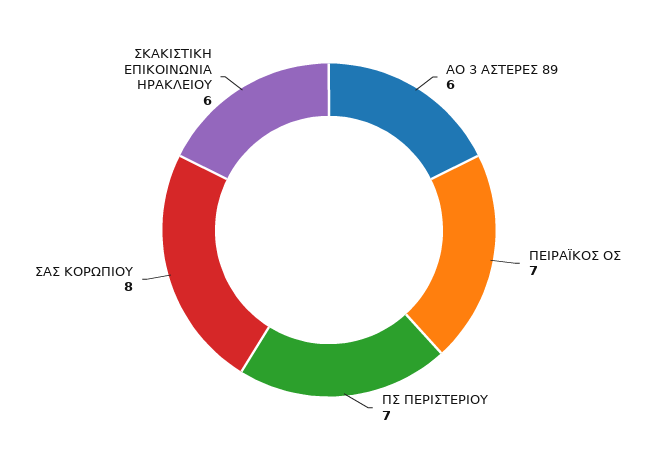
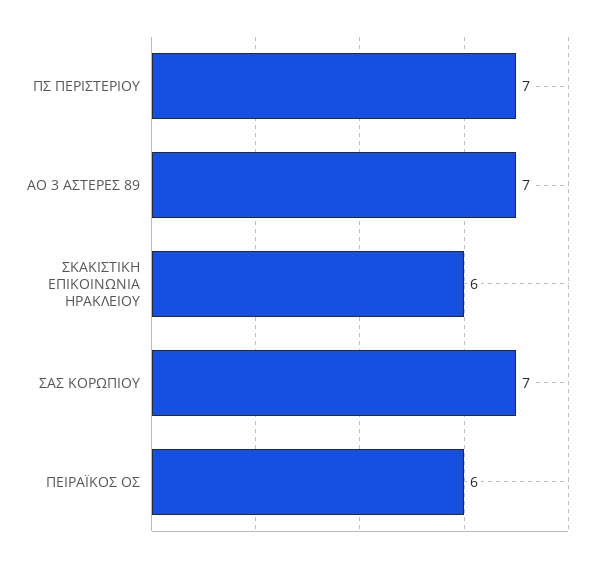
ΑΟ 3 ΑΣΤΕΡΕΣ 89: 6 -> 7
ΠΕΙΡΑΪΚΟΣ ΟΣ: 7 -> 6
ΣΑΣ ΚΟΡΩΠΙΟΥ: 8 -> 7

